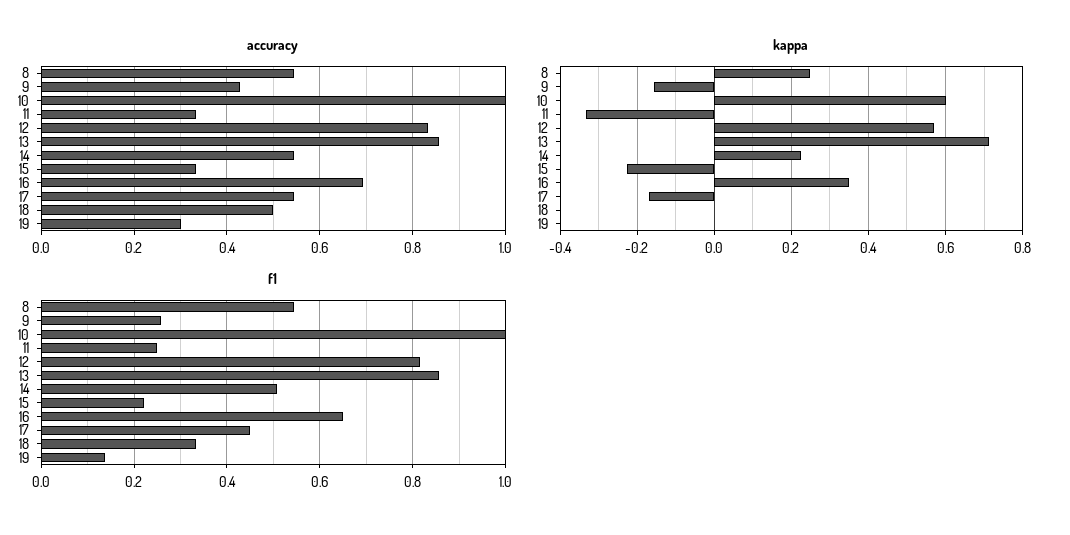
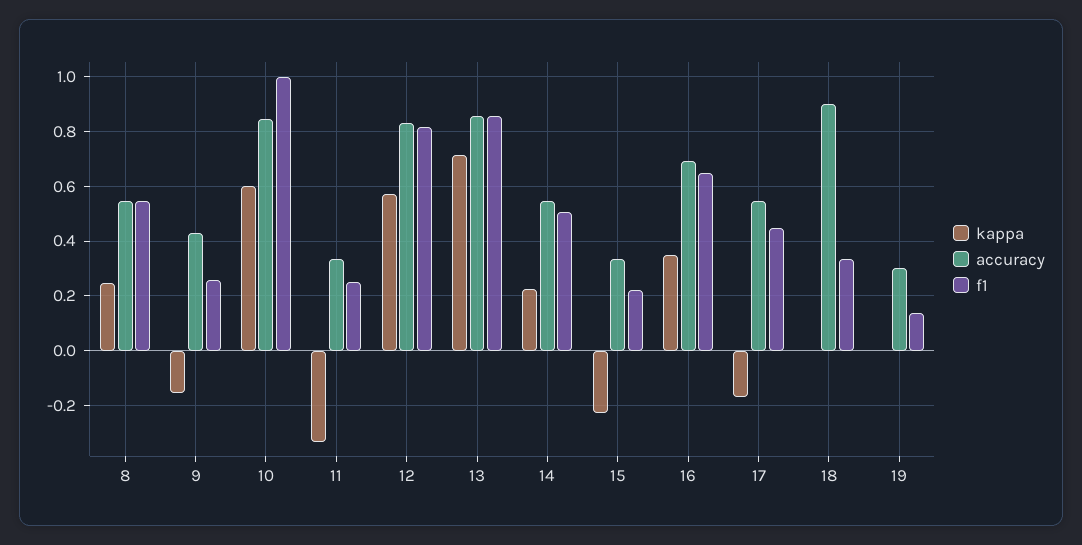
accuracy, 10: 1 -> 0.85
accuracy, 18: 0.5 -> 0.9

